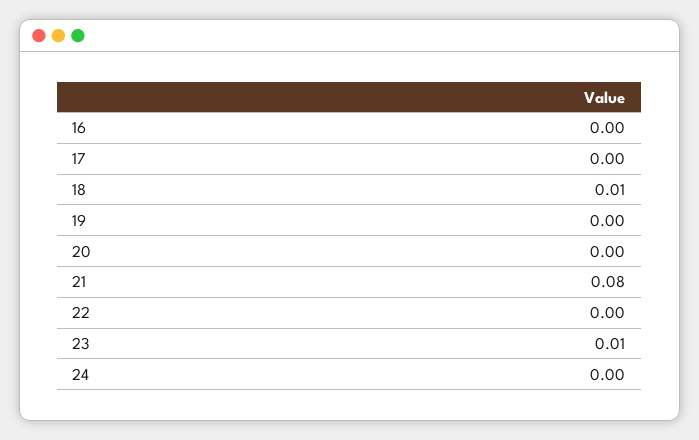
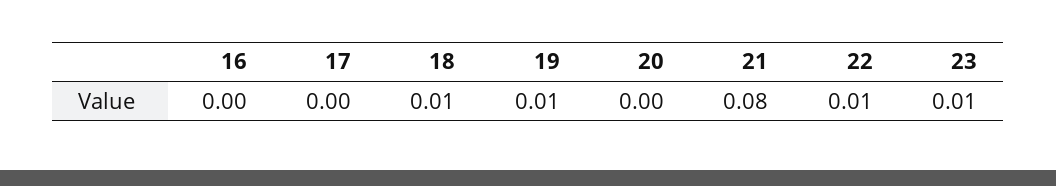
19: 0 -> 0.01
22: 0 -> 0.01
24: 0 -> none

